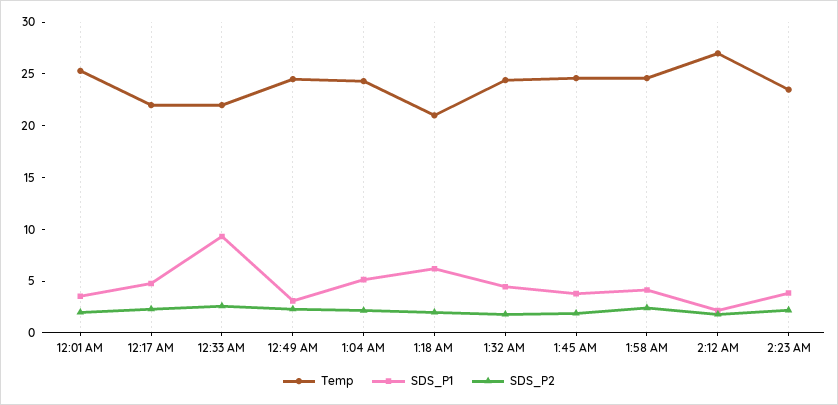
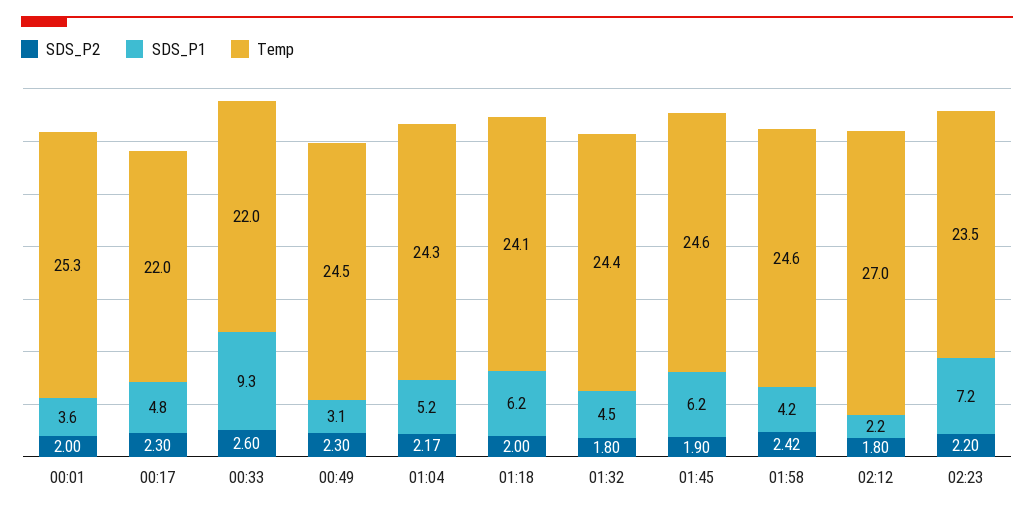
Temp, 1:18 AM: 21 -> 24.1
SDS_P1, 1:45 AM: 4 -> 6.2
SDS_P1, 2:23 AM: 4 -> 7.2

